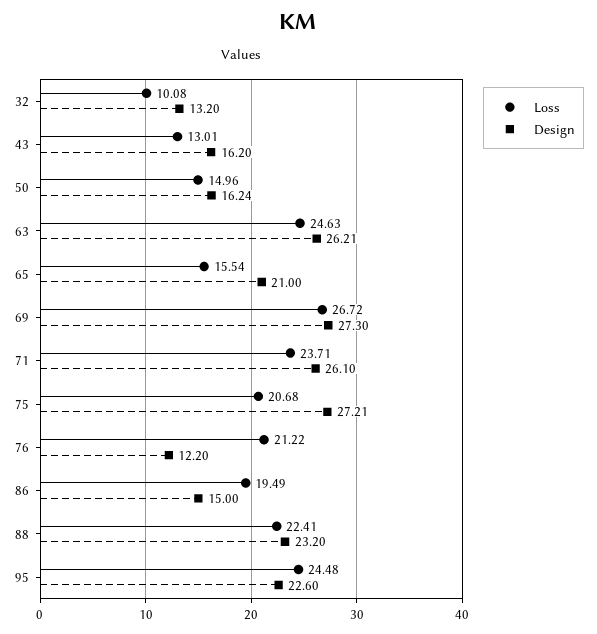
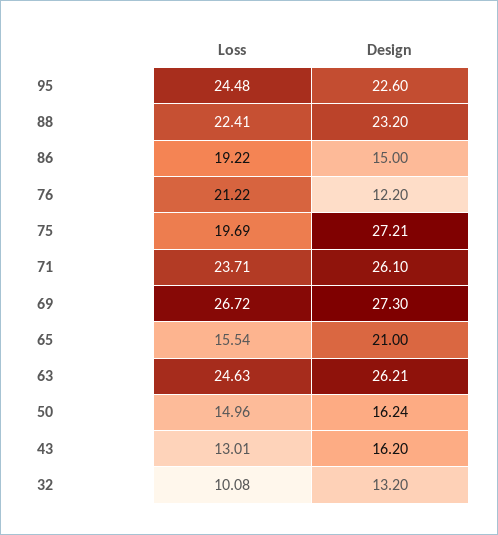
Loss, 75: 20.68 -> 19.69
Loss, 86: 19.49 -> 19.22

